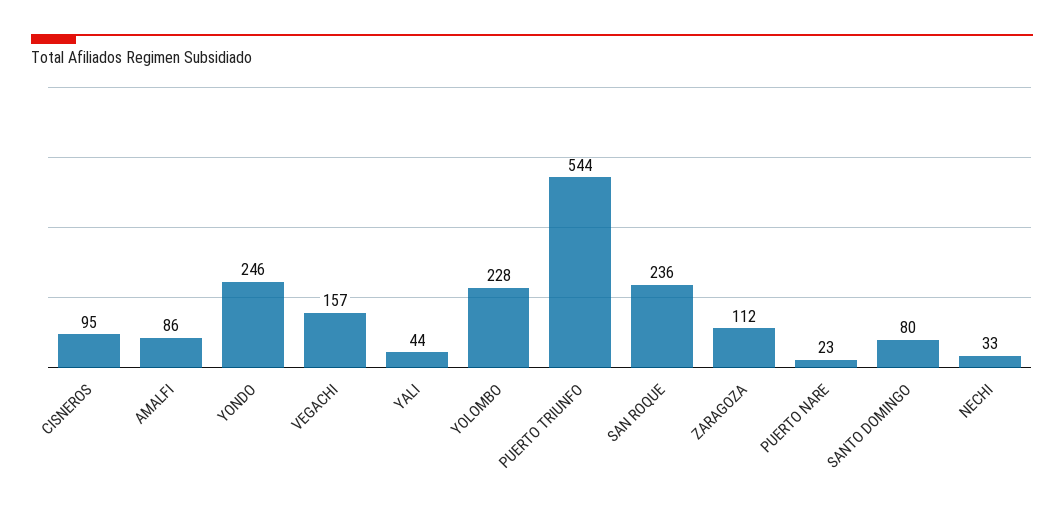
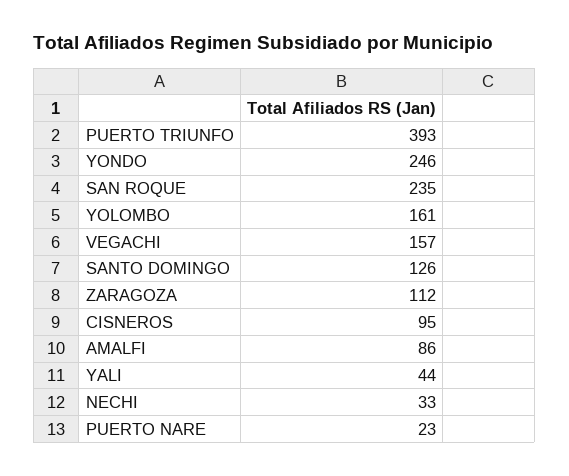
YOLOMBO: 228 -> 161
PUERTO TRIUNFO: 544 -> 393
SAN ROQUE: 236 -> 235
SANTO DOMINGO: 80 -> 126

